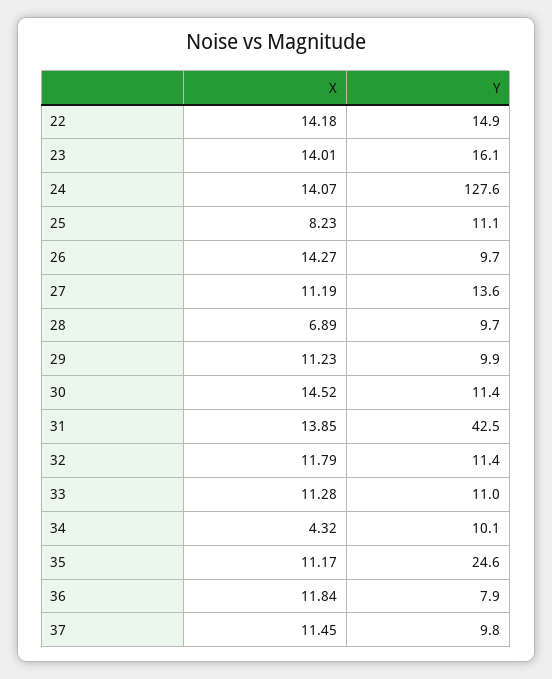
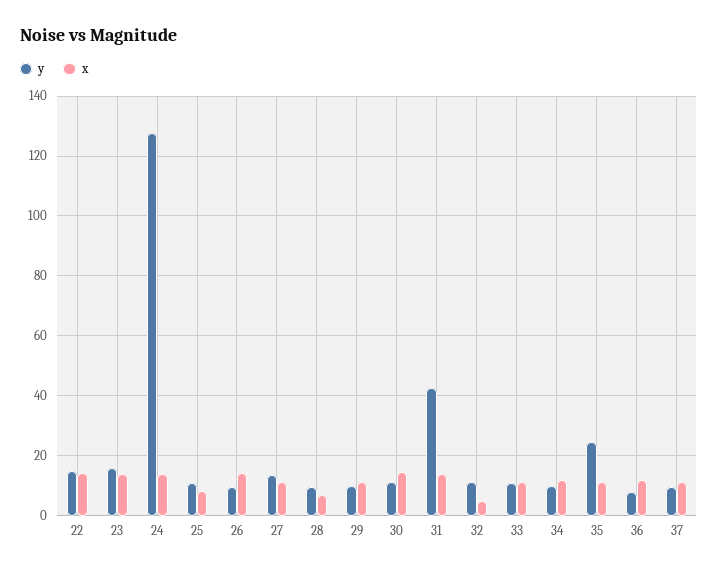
X, 32: 11.79 -> 5
X, 34: 4.32 -> 12.5

